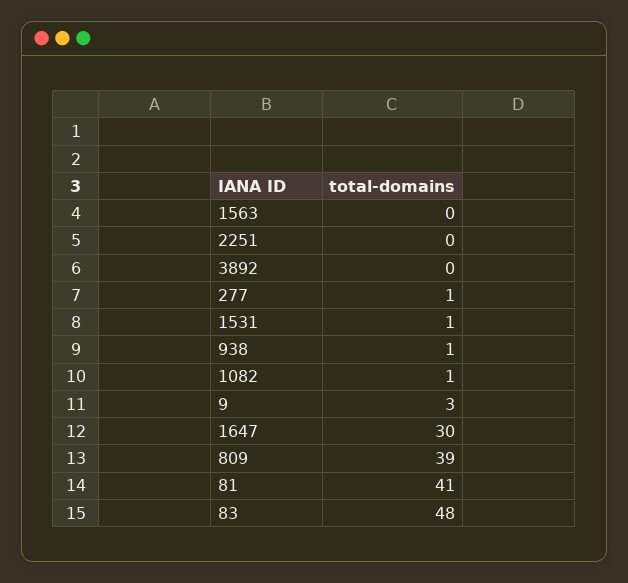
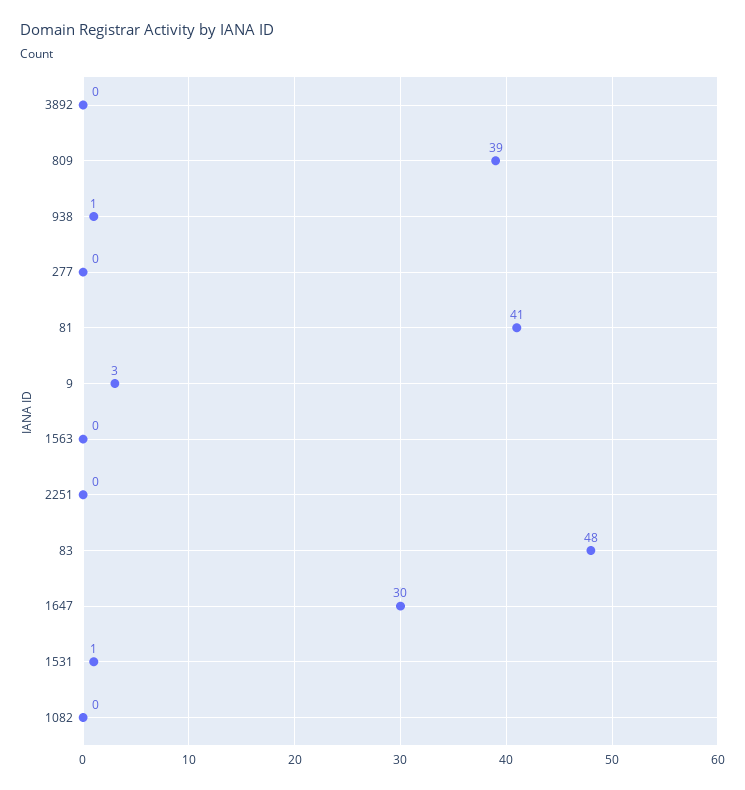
277: 1 -> 0
1082: 1 -> 0

